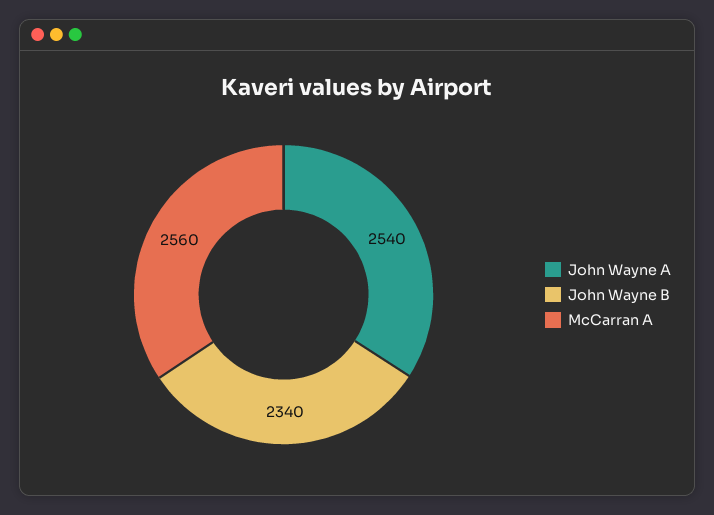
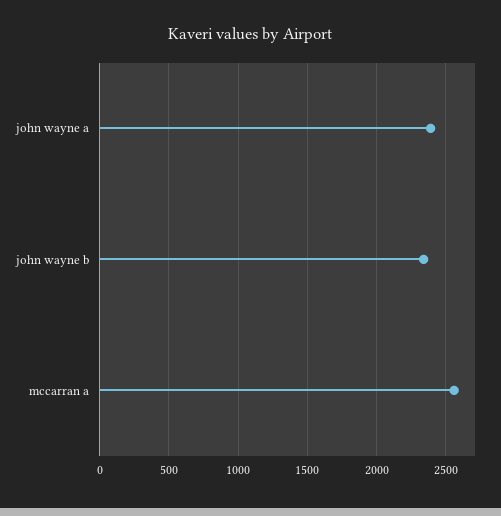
John Wayne A: 2540 -> 2400

